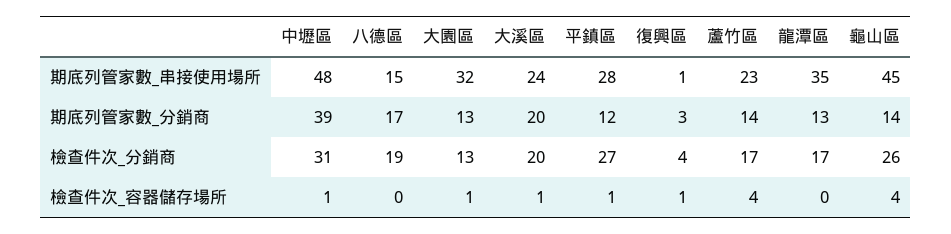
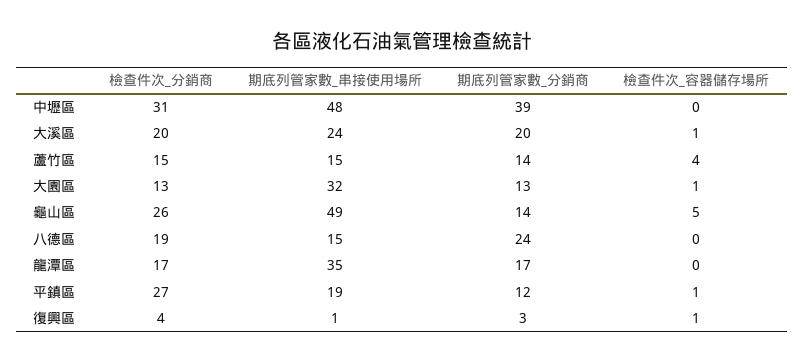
平鎮區, 期底列管家數_串接使用場所: 28 -> 19
蘆竹區, 期底列管家數_串接使用場所: 23 -> 15
龜山區, 期底列管家數_串接使用場所: 45 -> 49
八德區, 期底列管家數_分銷商: 17 -> 24
龍潭區, 期底列管家數_分銷商: 13 -> 17
蘆竹區, 檢查件次_分銷商: 17 -> 15
中壢區, 檢查件次_容器儲存場所: 1 -> 0
龜山區, 檢查件次_容器儲存場所: 4 -> 5

